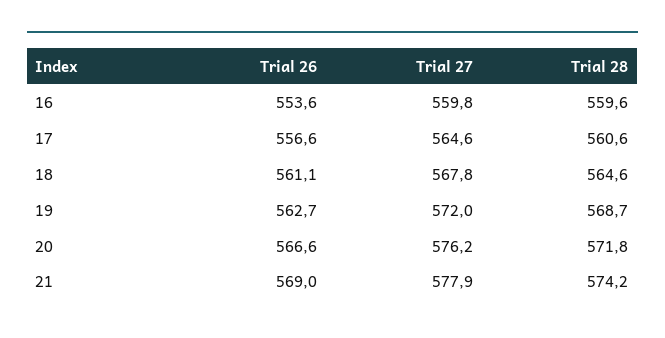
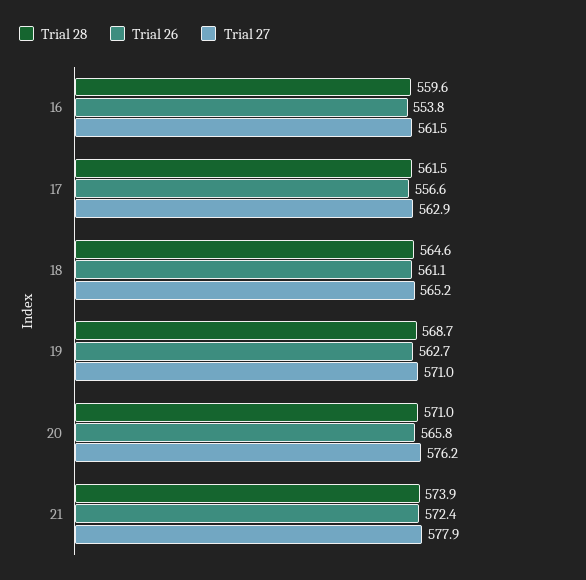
Trial 26, 16: 553.6 -> 553.8
Trial 27, 16: 559.8 -> 561.5
Trial 27, 17: 564.6 -> 562.9
Trial 28, 17: 560.6 -> 561.5
Trial 27, 18: 567.8 -> 565.2
Trial 27, 19: 572 -> 571
Trial 26, 20: 566.6 -> 565.8
Trial 28, 20: 571.8 -> 571
Trial 26, 21: 569 -> 572.4
Trial 28, 21: 574.2 -> 573.9

